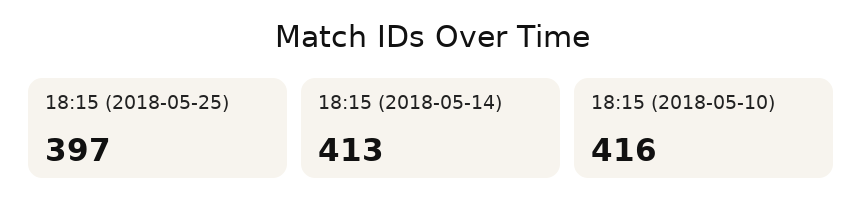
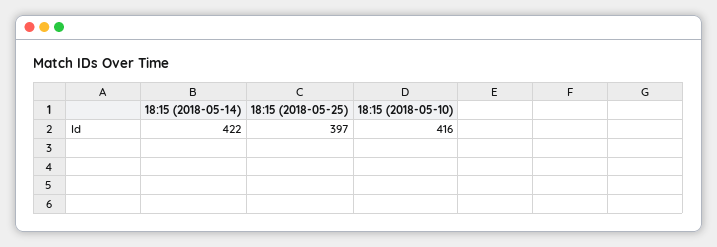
18:15 (2018-05-14): 413 -> 422

